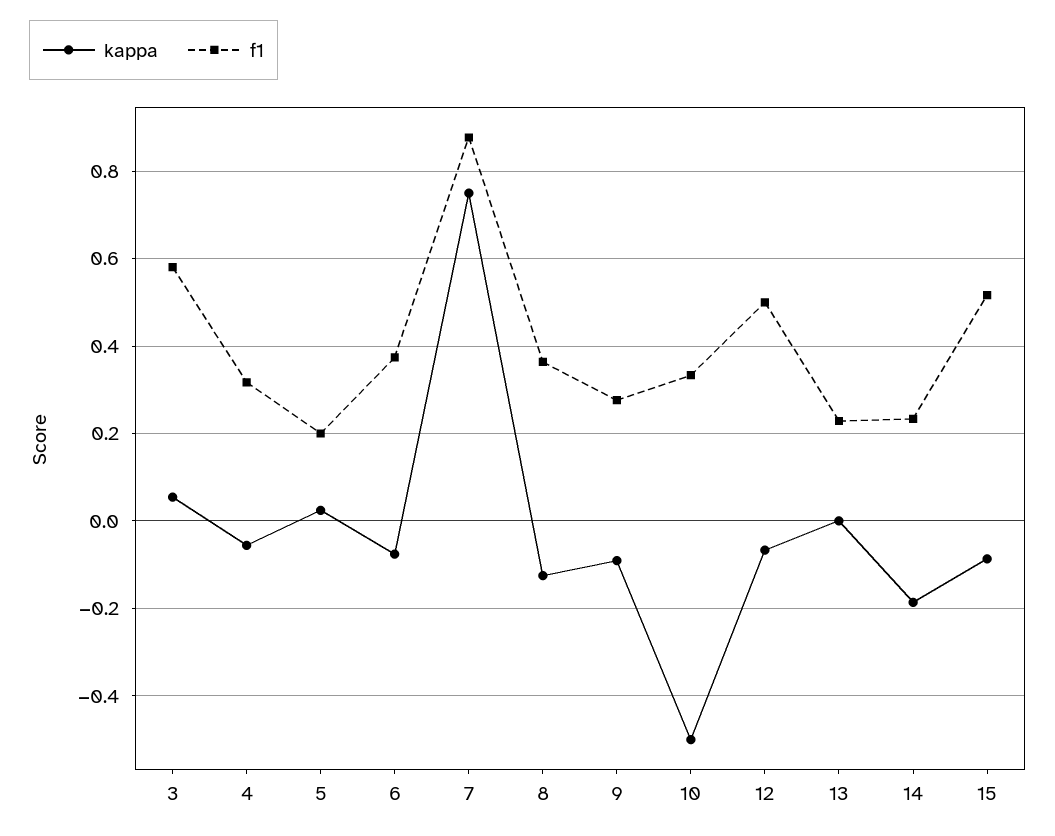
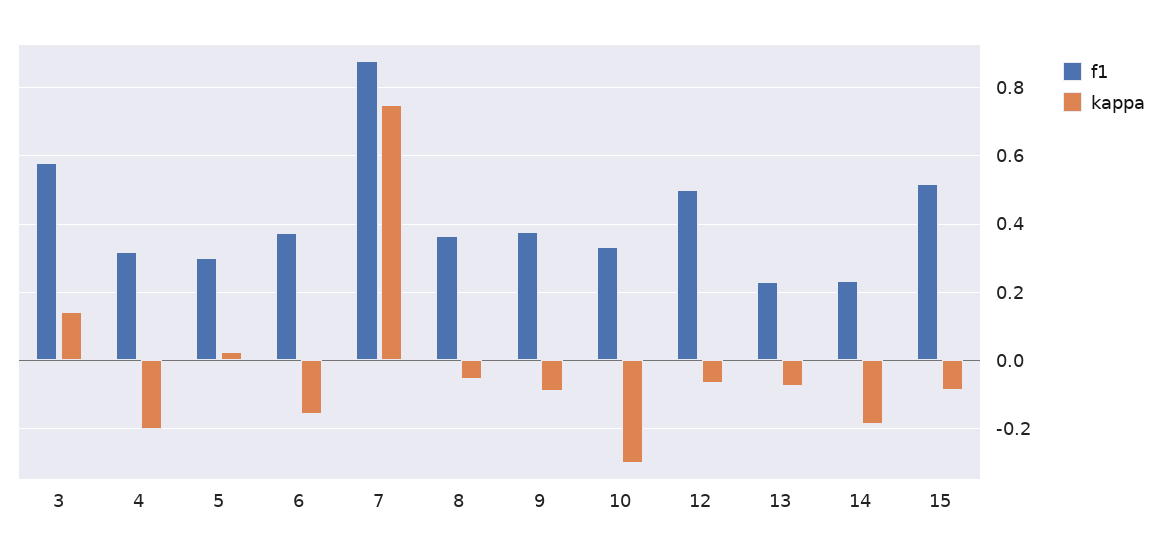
kappa, 3: 0.06 -> 0.14
kappa, 4: -0.06 -> -0.2
f1, 5: 0.2 -> 0.3
kappa, 6: -0.08 -> -0.16
kappa, 8: -0.12 -> -0.06
f1, 9: 0.28 -> 0.38
kappa, 10: -0.5 -> -0.3
kappa, 13: 0 -> -0.08

